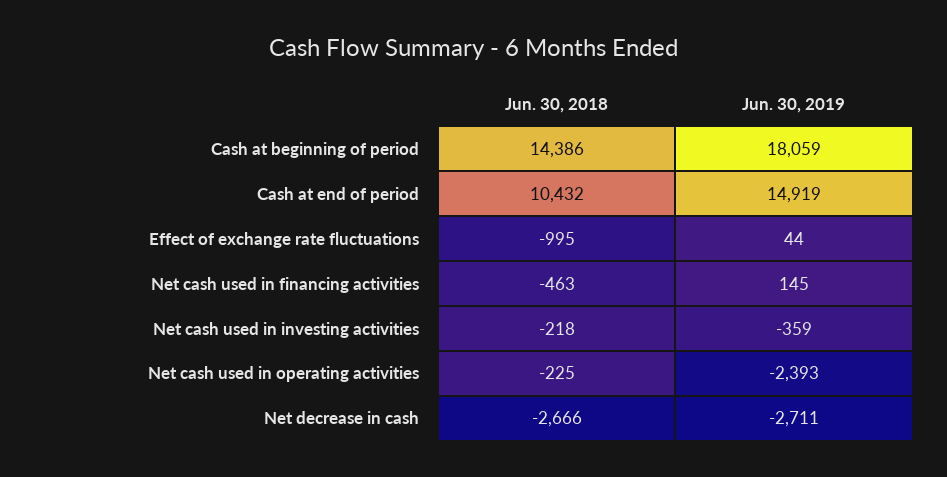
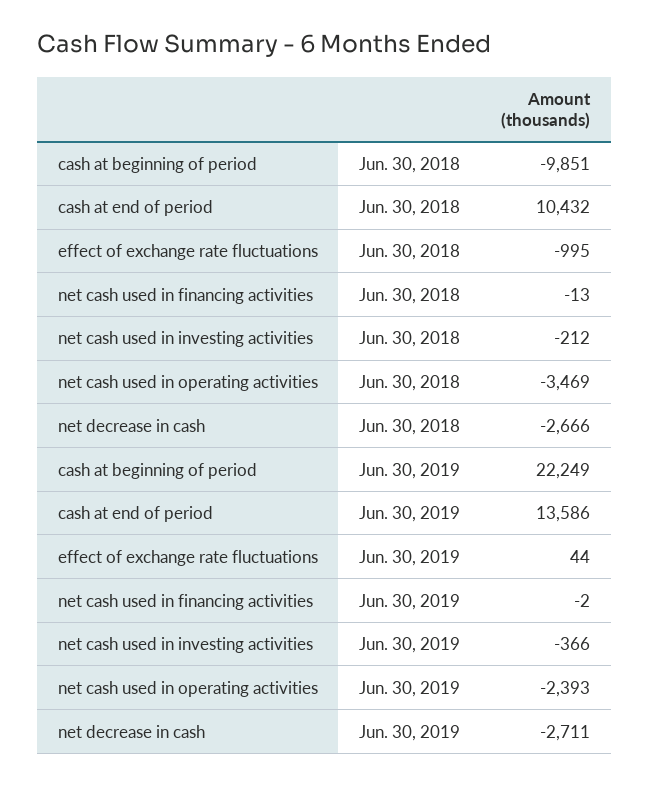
Jun. 30, 2018, Cash at beginning of period: 14386 -> -9851
Jun. 30, 2019, Cash at beginning of period: 18059 -> 22249
Jun. 30, 2019, Cash at end of period: 14919 -> 13586
Jun. 30, 2018, Net cash used in financing activities: -463 -> -13
Jun. 30, 2019, Net cash used in financing activities: 145 -> -2
Jun. 30, 2018, Net cash used in investing activities: -218 -> -212
Jun. 30, 2019, Net cash used in investing activities: -359 -> -366
Jun. 30, 2018, Net cash used in operating activities: -225 -> -3469

